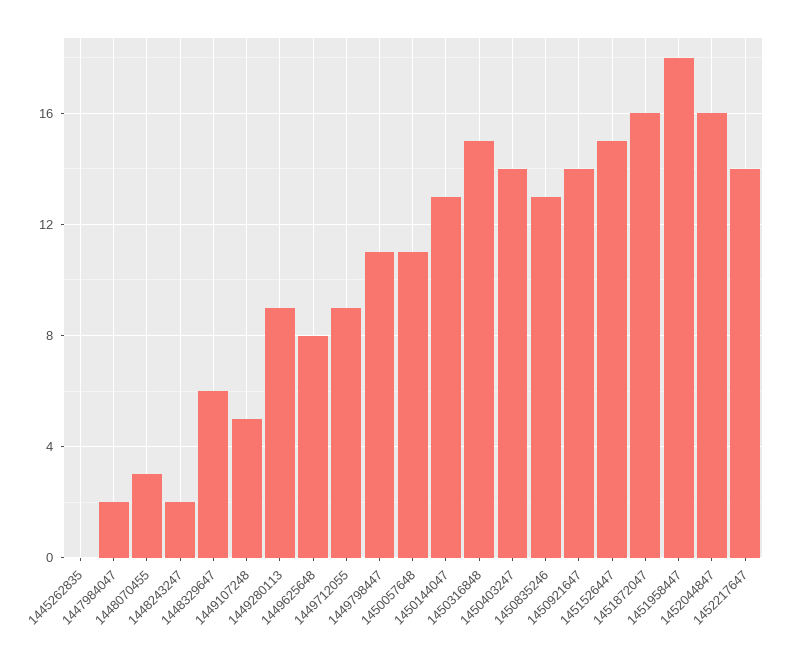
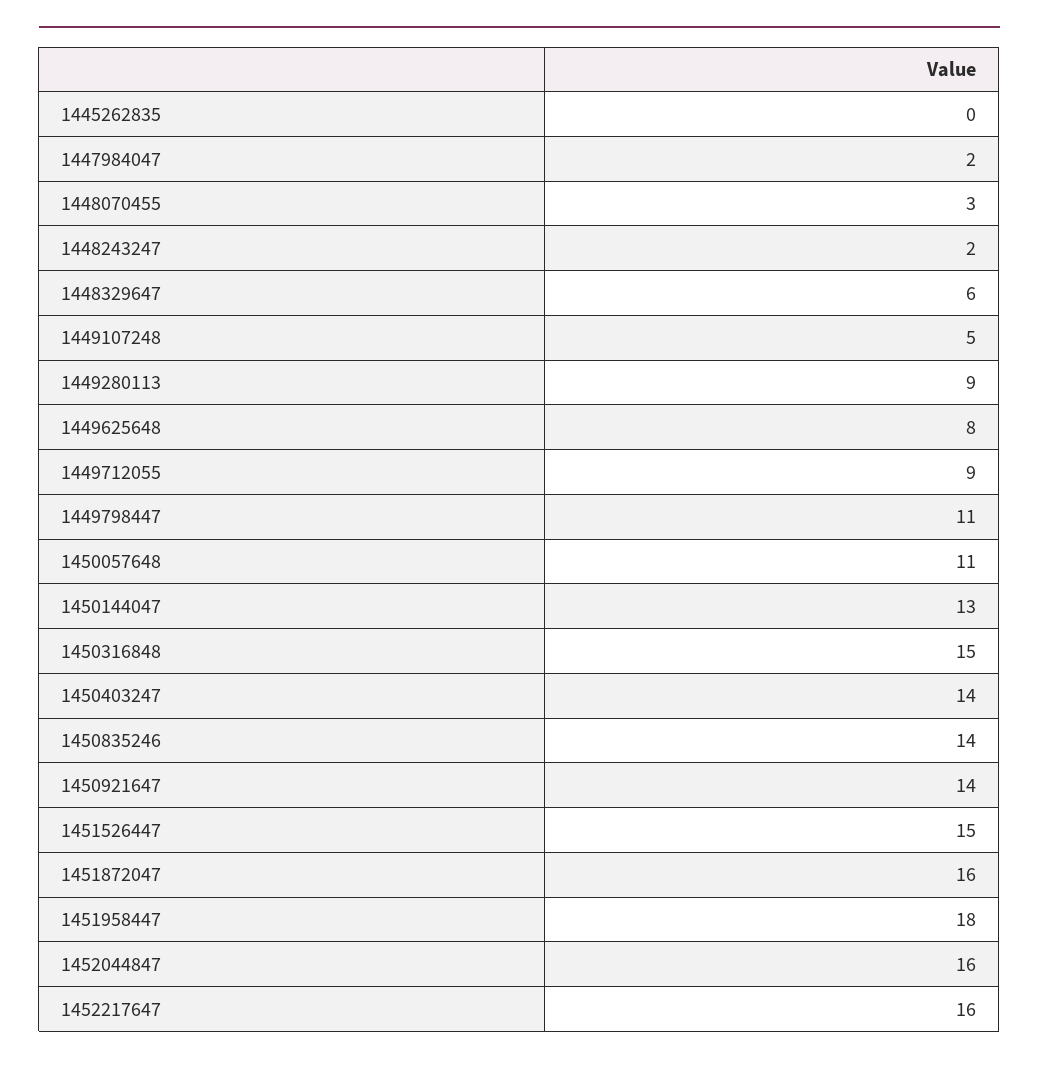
1450835246: 13 -> 14
1452217647: 14 -> 16

